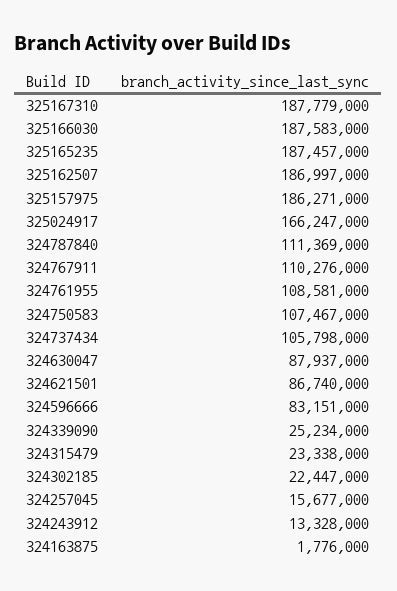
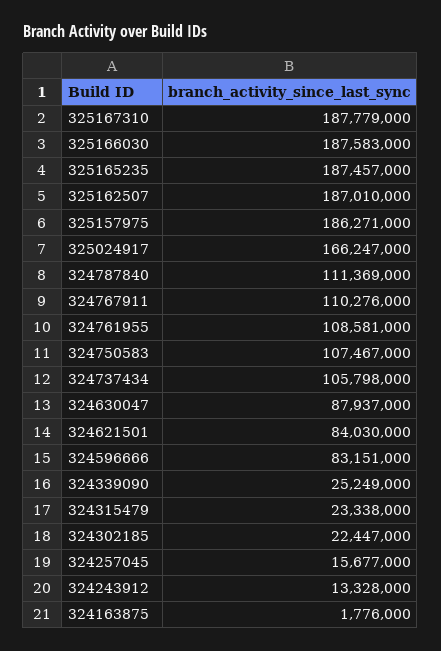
325162507: 186997000 -> 187010000
324621501: 86740000 -> 84030000
324339090: 25234000 -> 25249000

